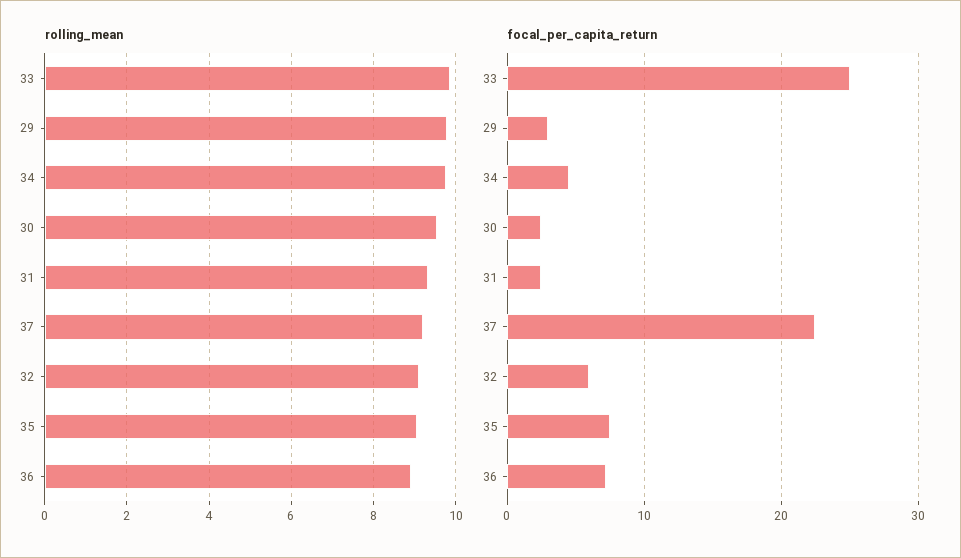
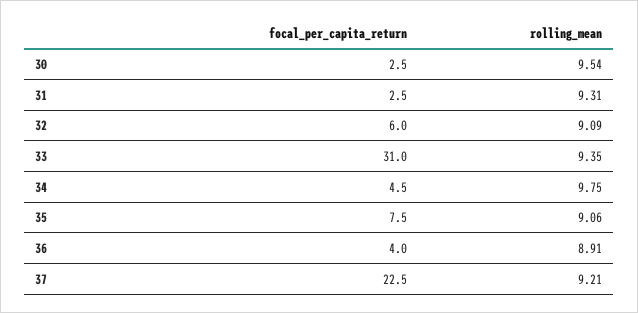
rolling_mean, 33: 9.8 -> 9.35
rolling_mean, 29: 9.8 -> none
focal_per_capita_return, 33: 25 -> 31
focal_per_capita_return, 29: 3 -> none
focal_per_capita_return, 36: 7 -> 4

